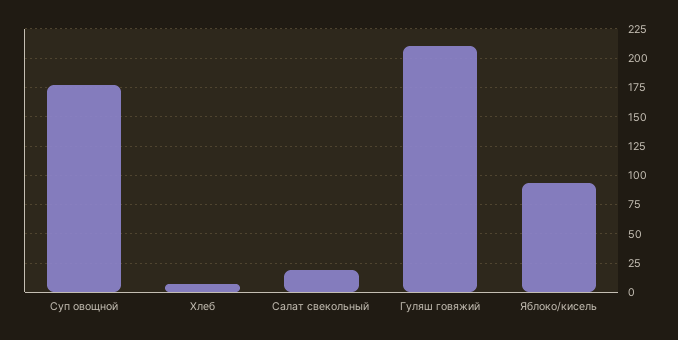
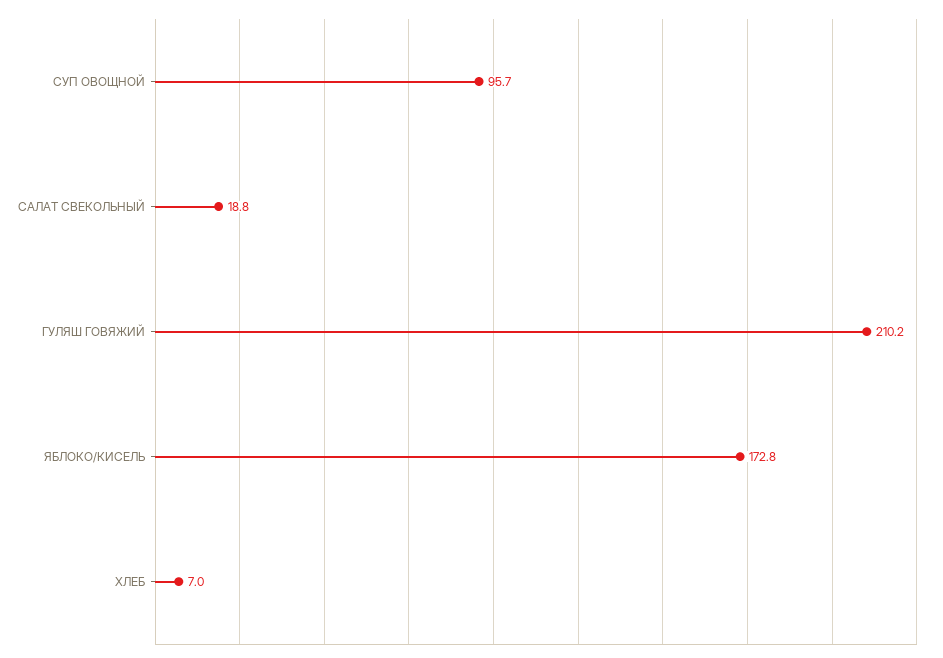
Суп овощной: 175 -> 95.7
Яблоко/кисель: 100 -> 172.8

